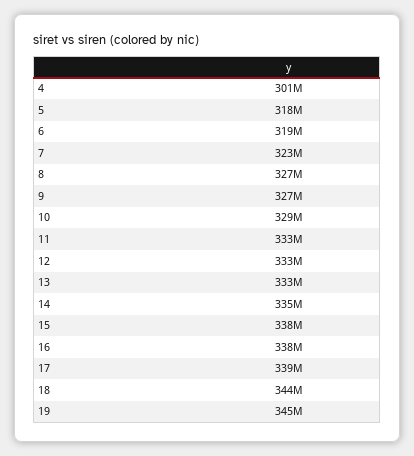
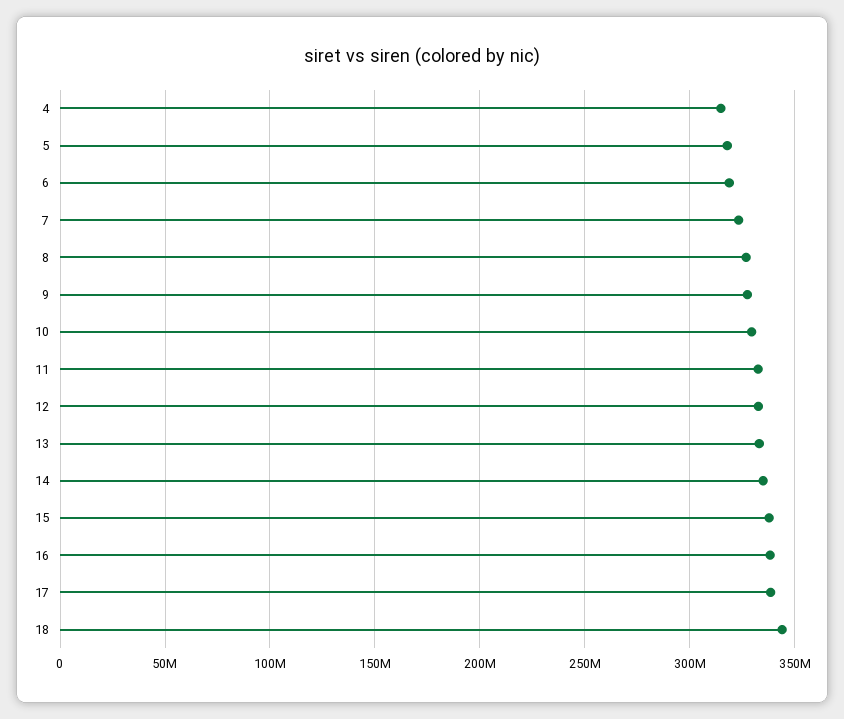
4: 301000000 -> 315000000
19: 345000000 -> none

